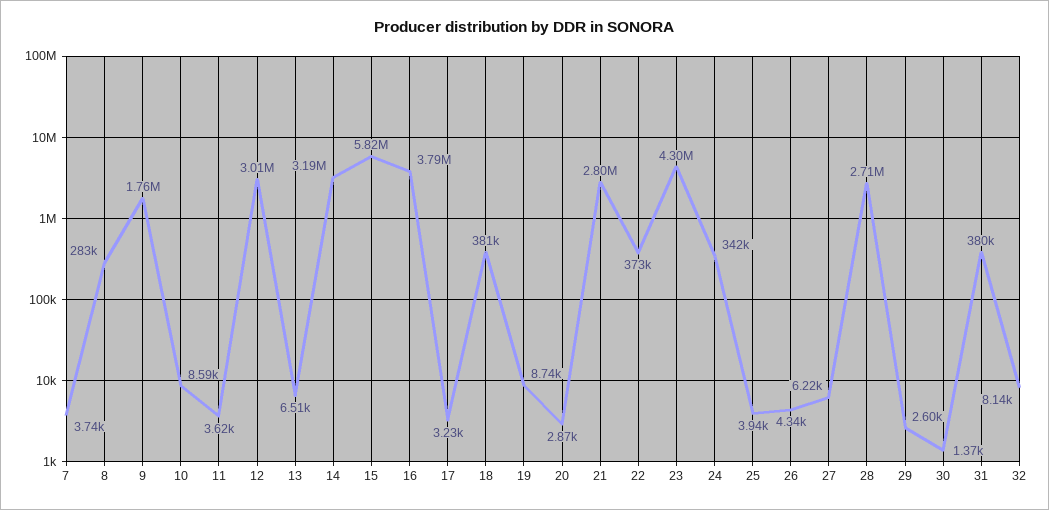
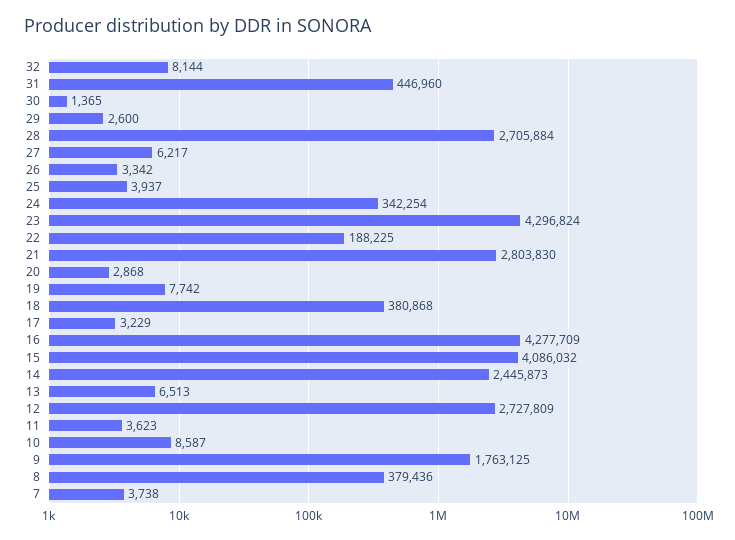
8: 283000 -> 379436
12: 3010000 -> 2727809
14: 3190000 -> 2445873
15: 5820000 -> 4086032
16: 3790000 -> 4277709
19: 8740 -> 7742
22: 373000 -> 188225
26: 4340 -> 3342
31: 380000 -> 446960

